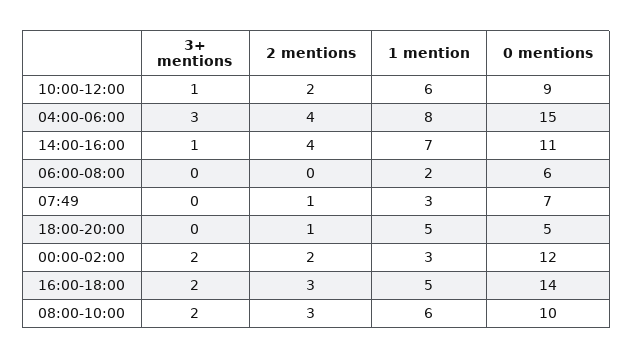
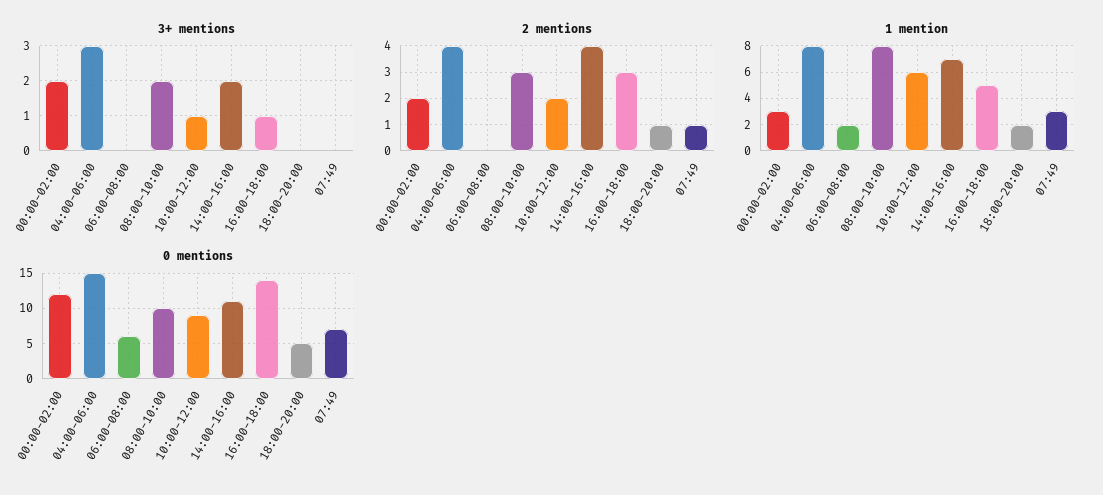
3+ mentions, 14:00-16:00: 1 -> 2
1 mention, 18:00-20:00: 5 -> 2
3+ mentions, 16:00-18:00: 2 -> 1
1 mention, 08:00-10:00: 6 -> 8

